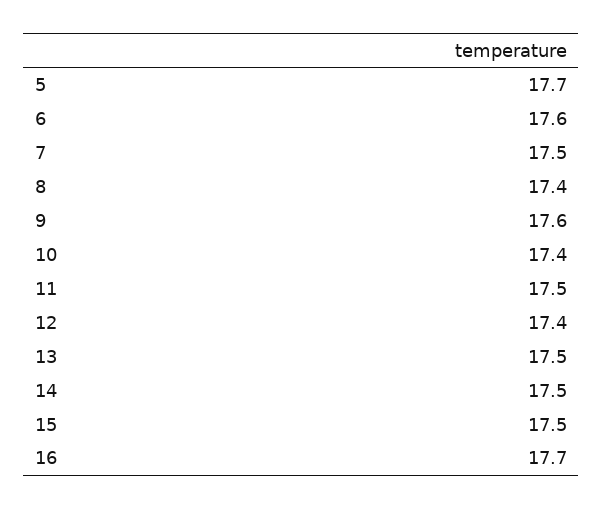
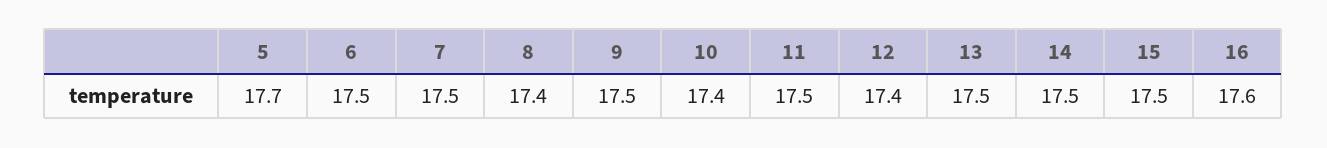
6: 17.6 -> 17.5
9: 17.6 -> 17.5
16: 17.7 -> 17.6

